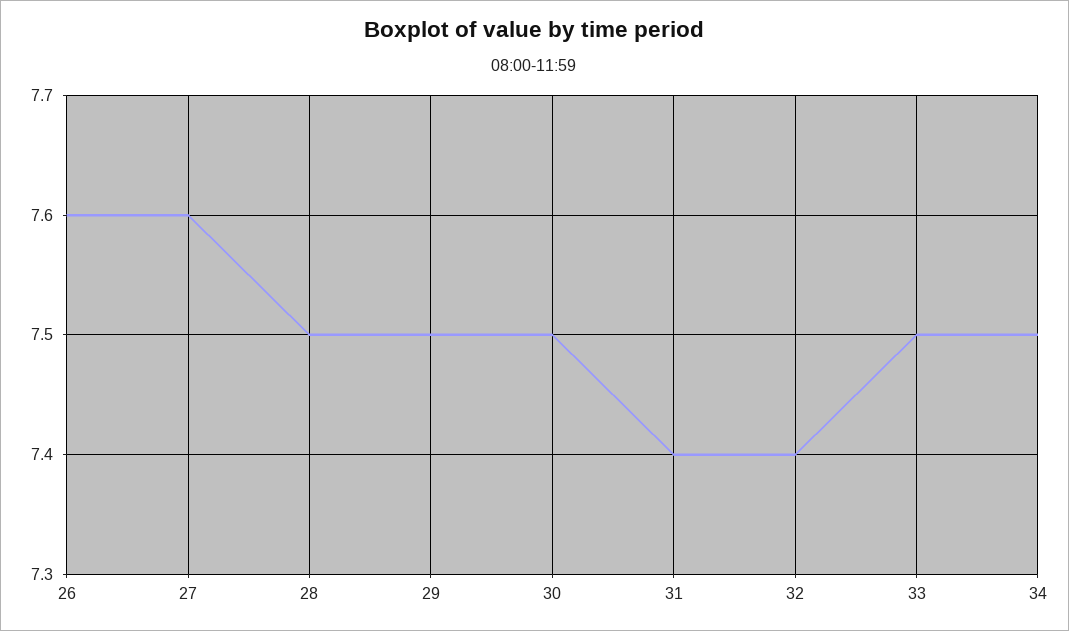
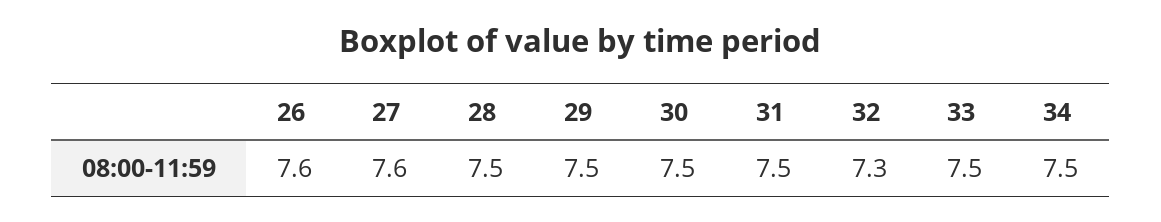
31: 7.4 -> 7.5
32: 7.4 -> 7.3

